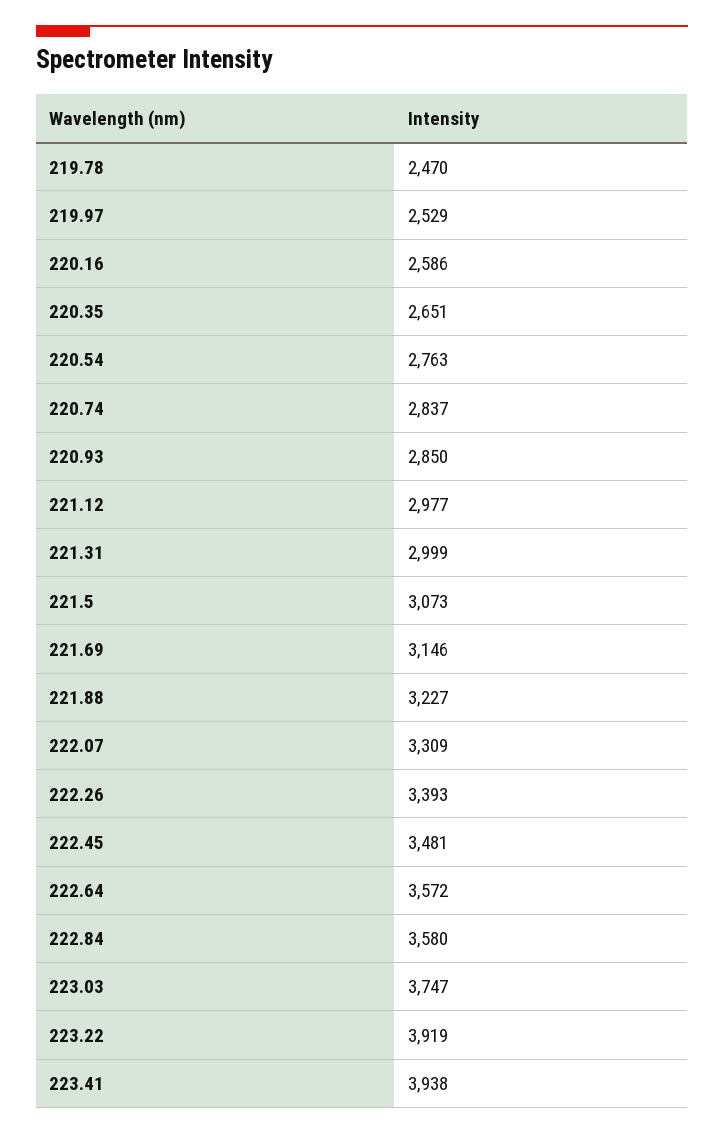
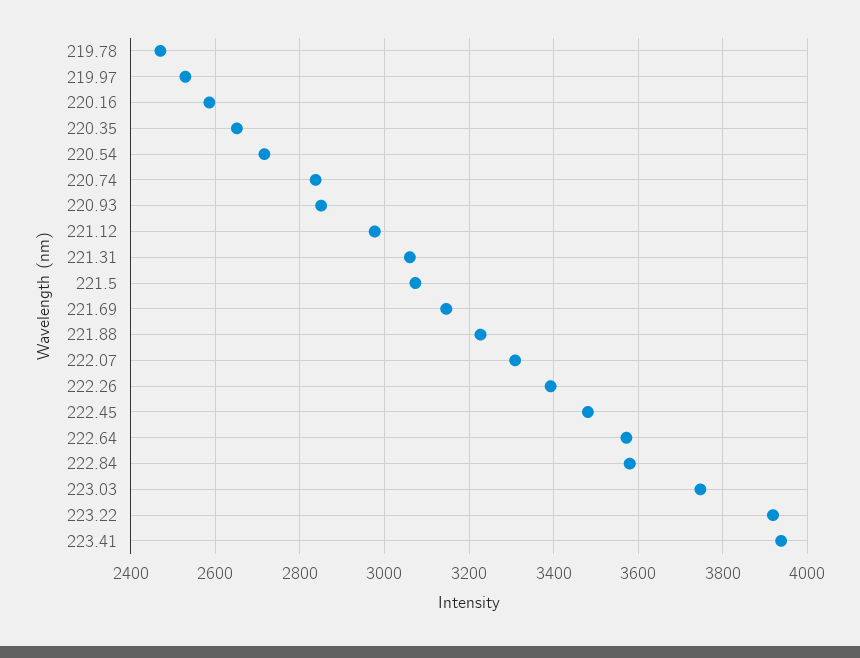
220.54: 2763 -> 2720
221.31: 2999 -> 3060

